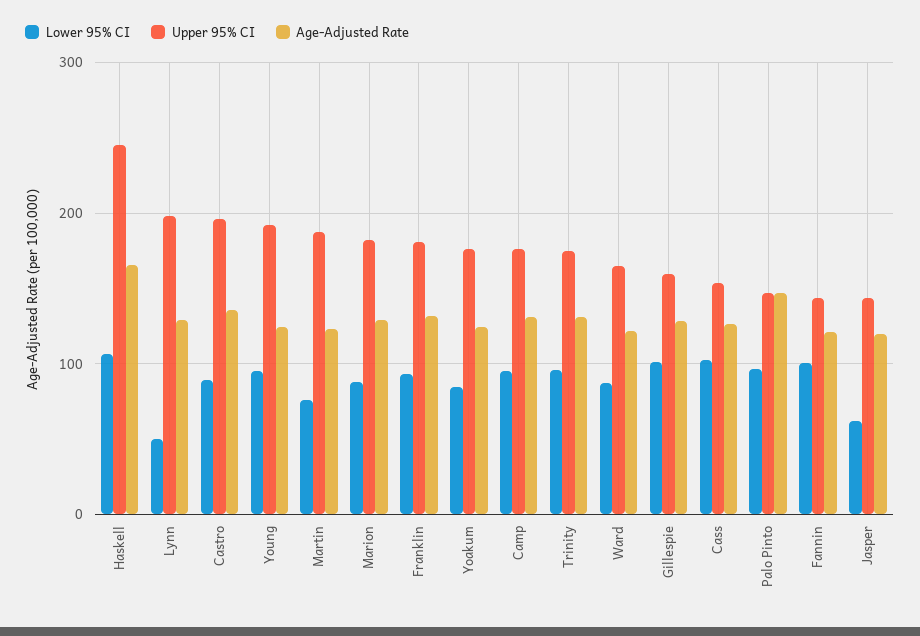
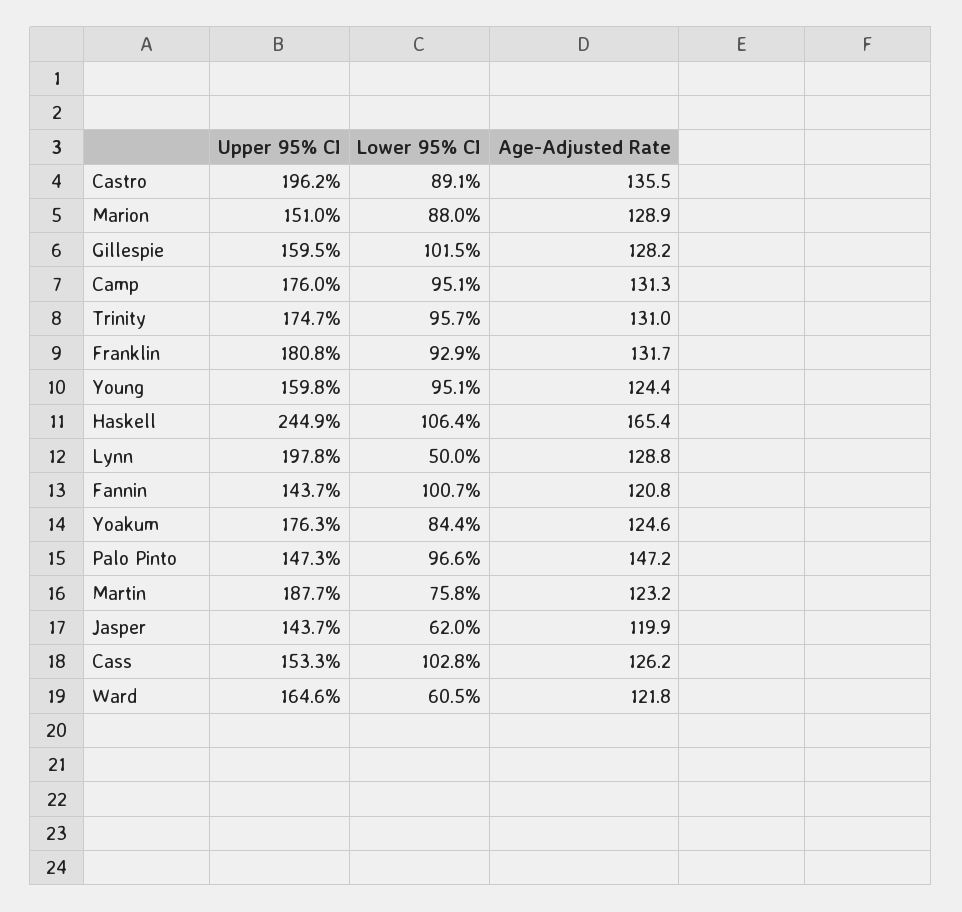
Upper 95% CI, Young: 190 -> 159.8
Upper 95% CI, Marion: 180 -> 151
Lower 95% CI, Ward: 90 -> 60.5

